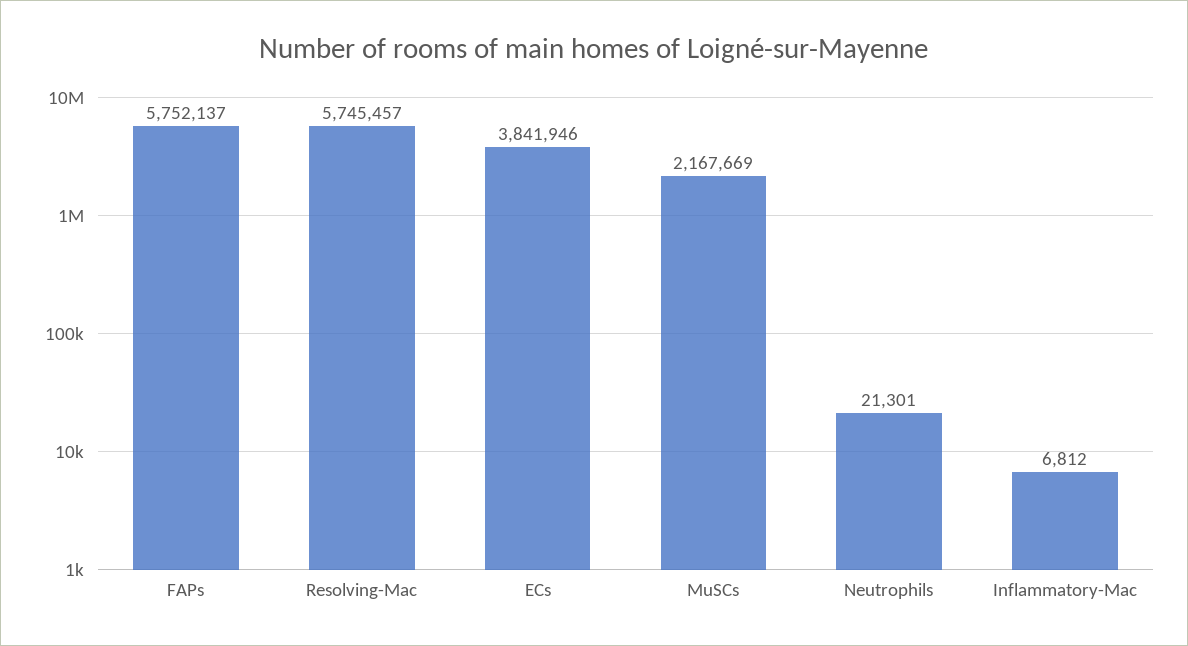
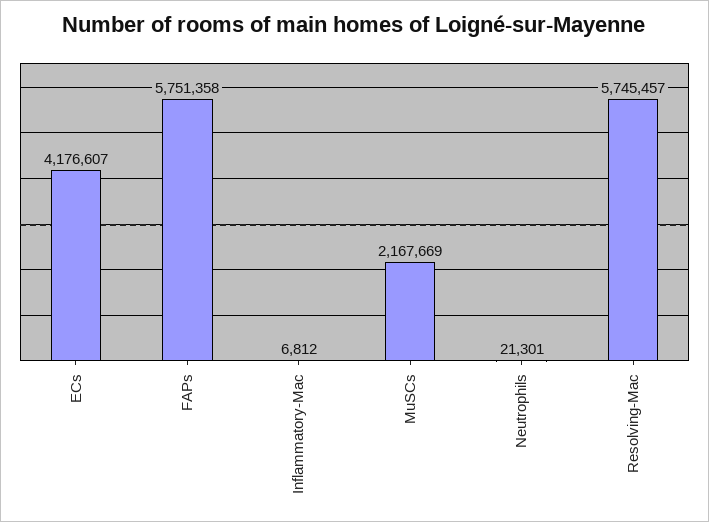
FAPs: 5752137 -> 5751358
ECs: 3841946 -> 4176607

